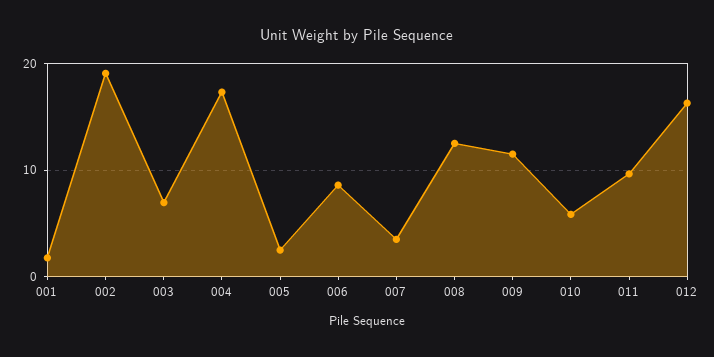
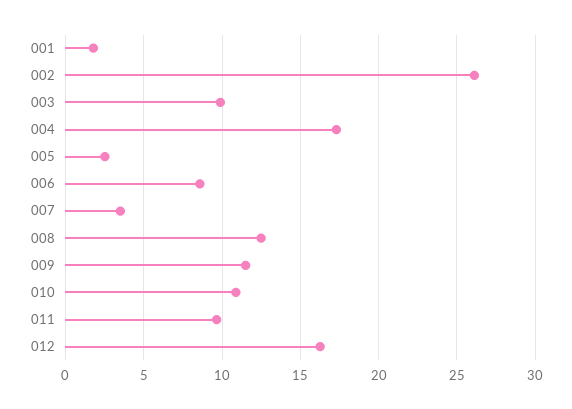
002: 19 -> 26
003: 7 -> 10
010: 6 -> 11

